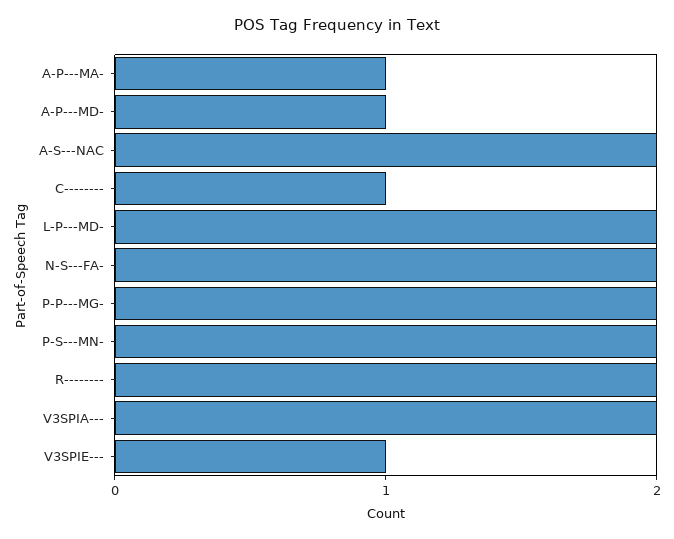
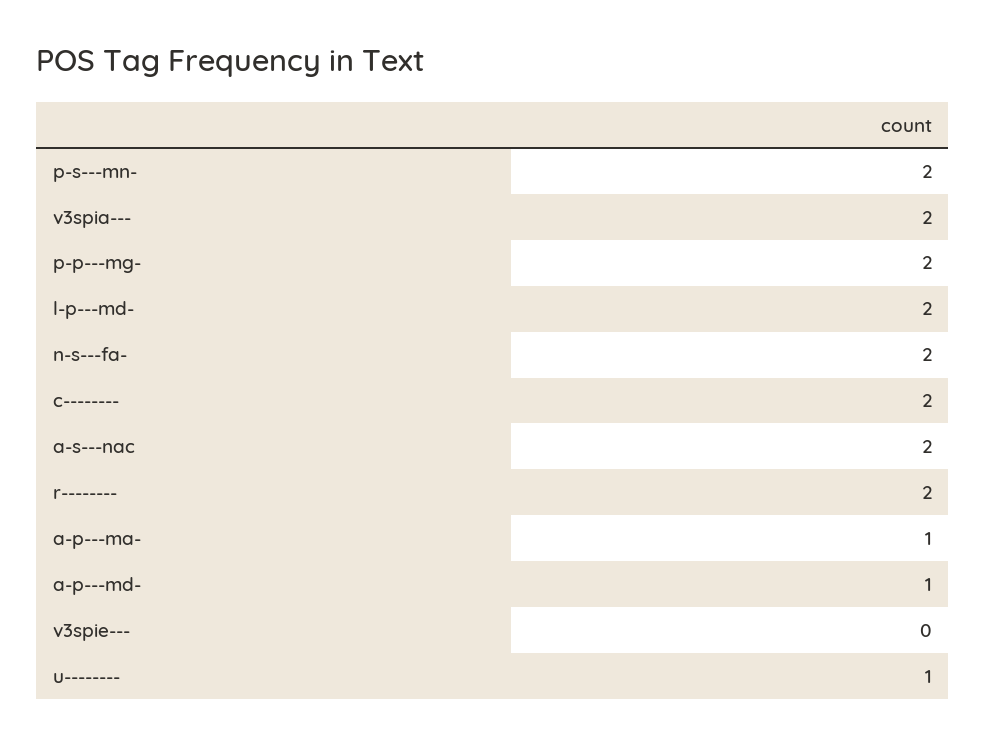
C--------: 1 -> 2
V3SPIE---: 1 -> 0
u--------: none -> 1

